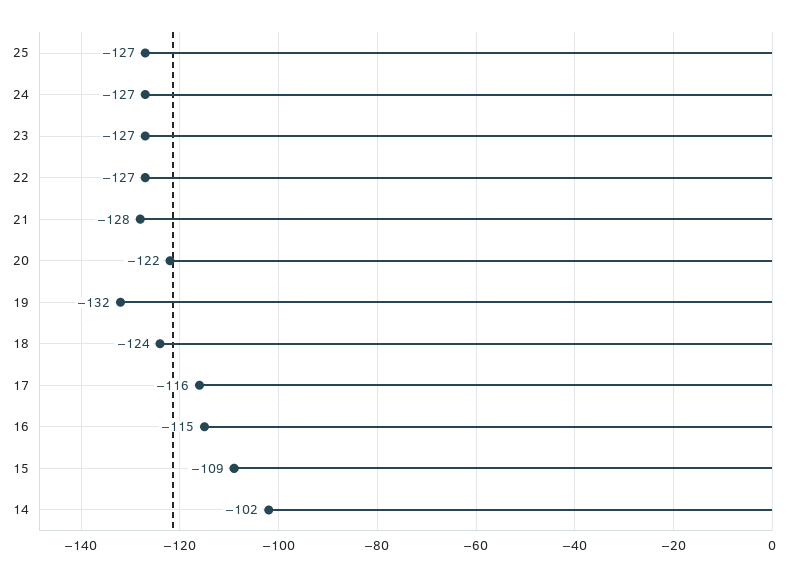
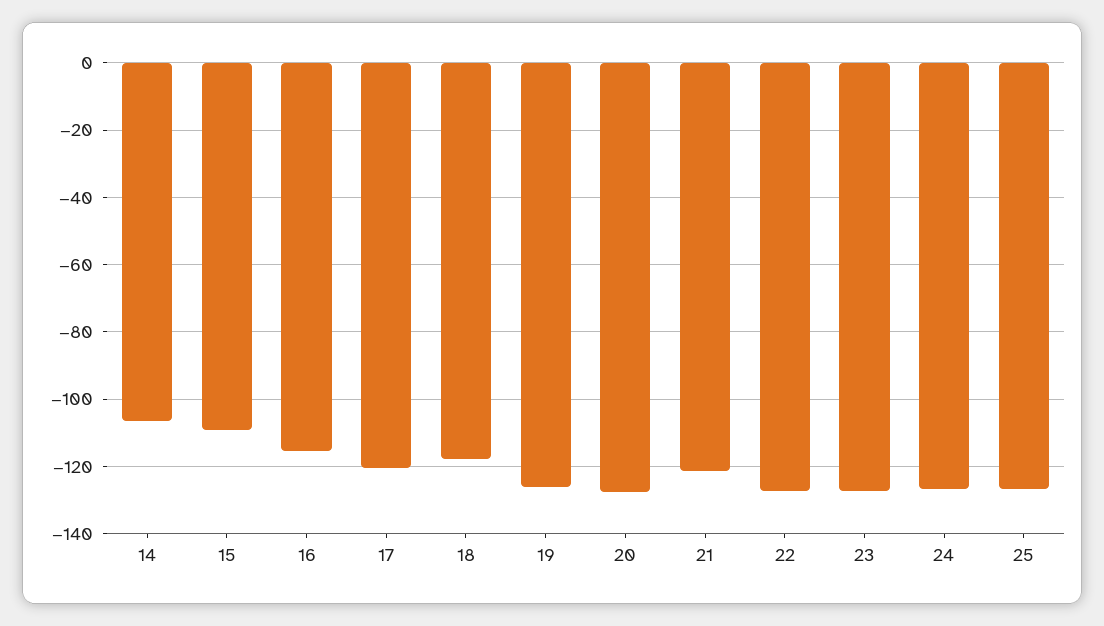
21: -128 -> -122
20: -122 -> -128
19: -132 -> -126
18: -124 -> -118
17: -116 -> -120
14: -102 -> -106

